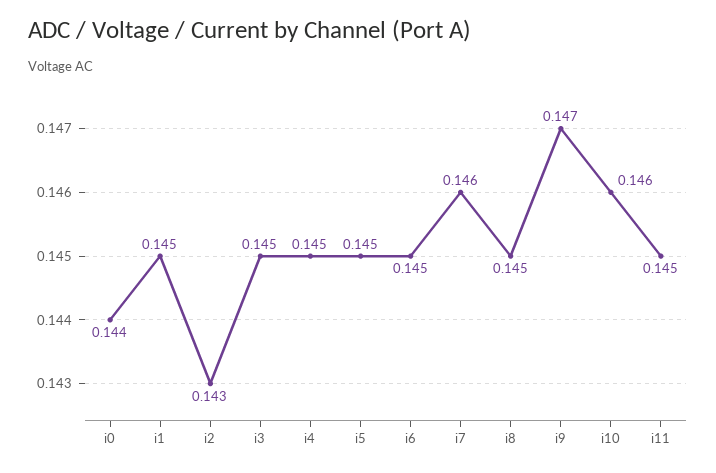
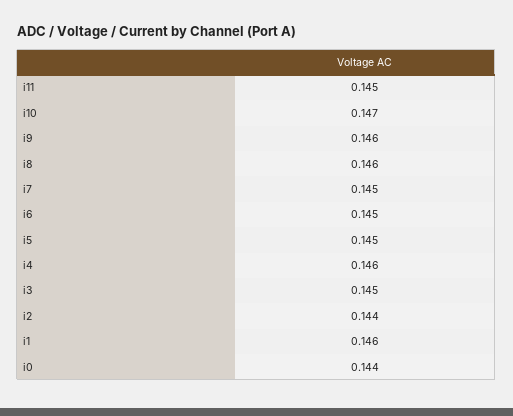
i1: 0.145 -> 0.146
i2: 0.143 -> 0.144
i4: 0.145 -> 0.146
i7: 0.146 -> 0.145
i8: 0.145 -> 0.146
i9: 0.147 -> 0.146
i10: 0.146 -> 0.147

